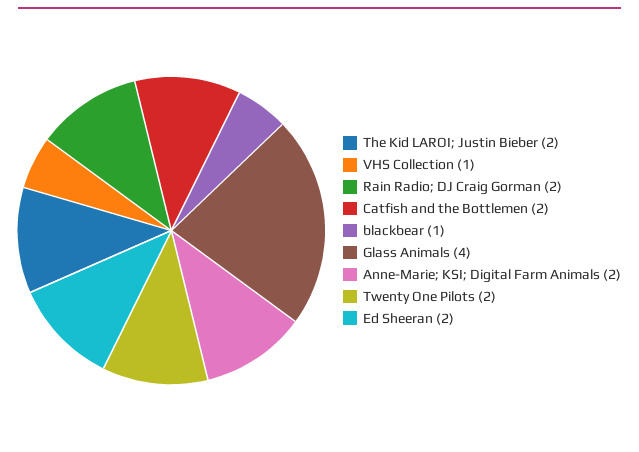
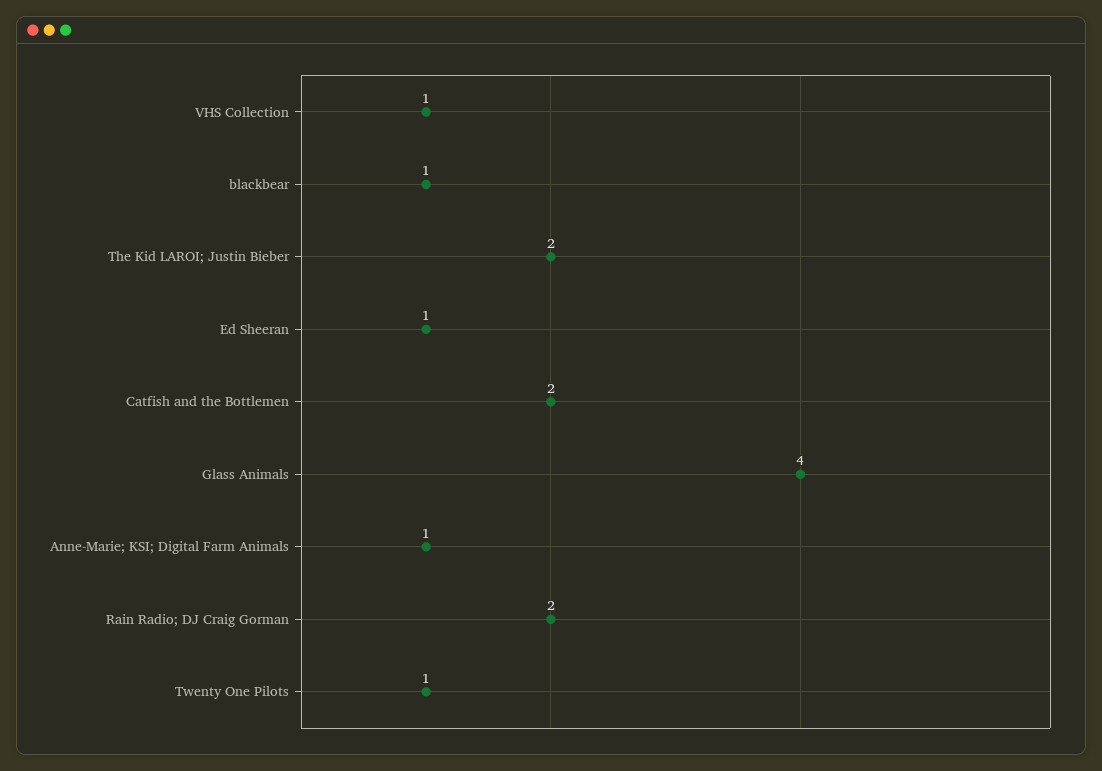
Anne-Marie; KSI; Digital Farm Animals: 2 -> 1
Twenty One Pilots: 2 -> 1
Ed Sheeran: 2 -> 1

